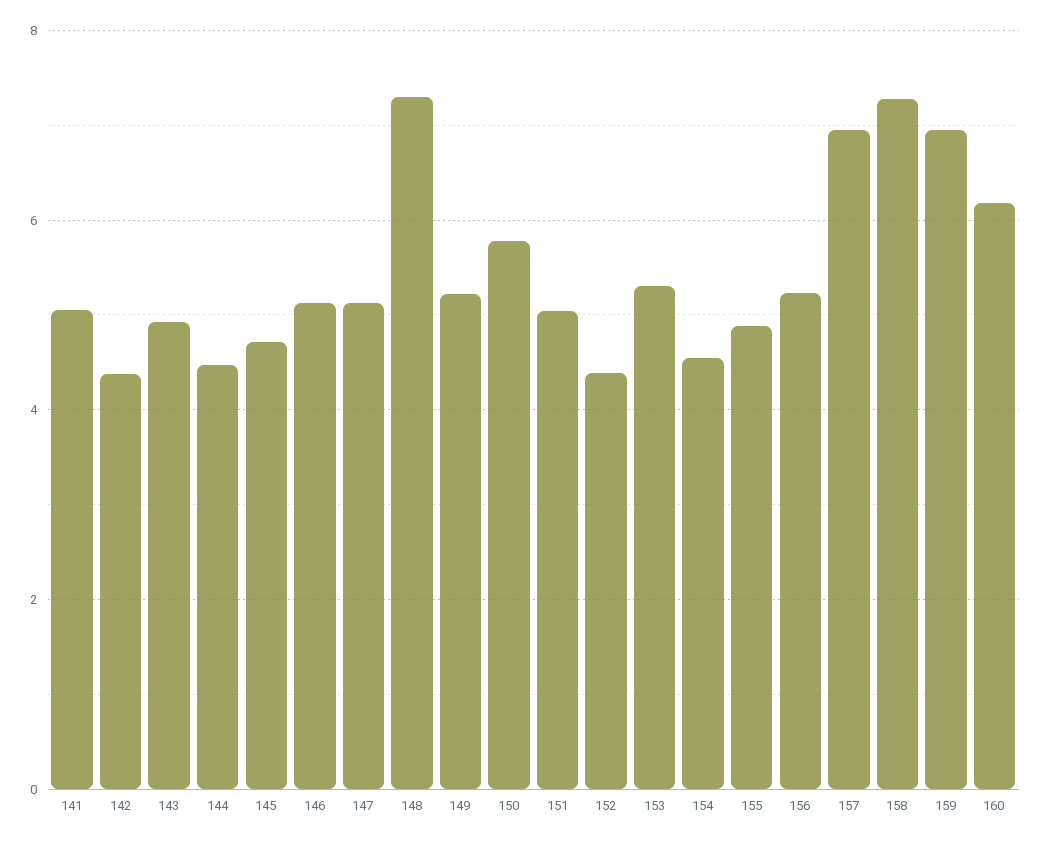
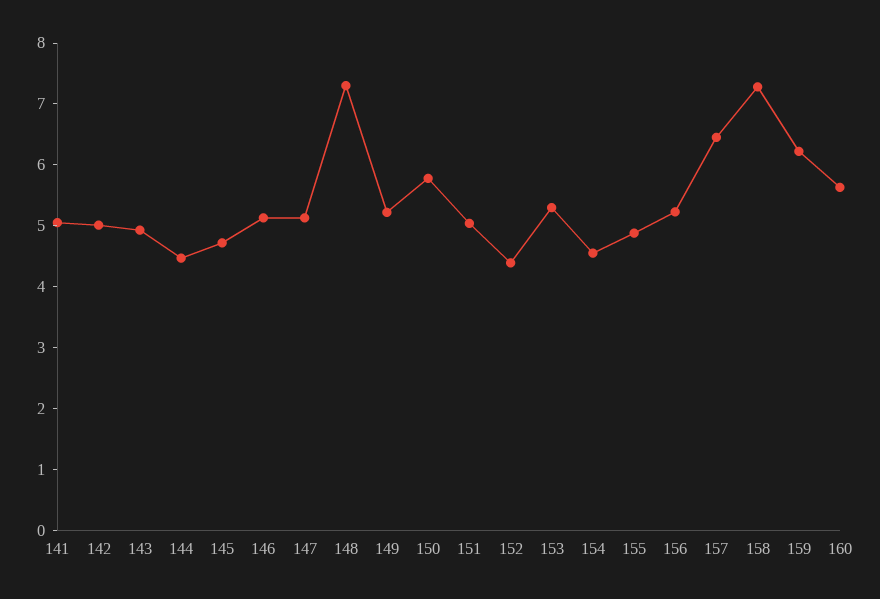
142: 4.4 -> 5
157: 7 -> 6.4
159: 7 -> 6.2
160: 6.2 -> 5.6

